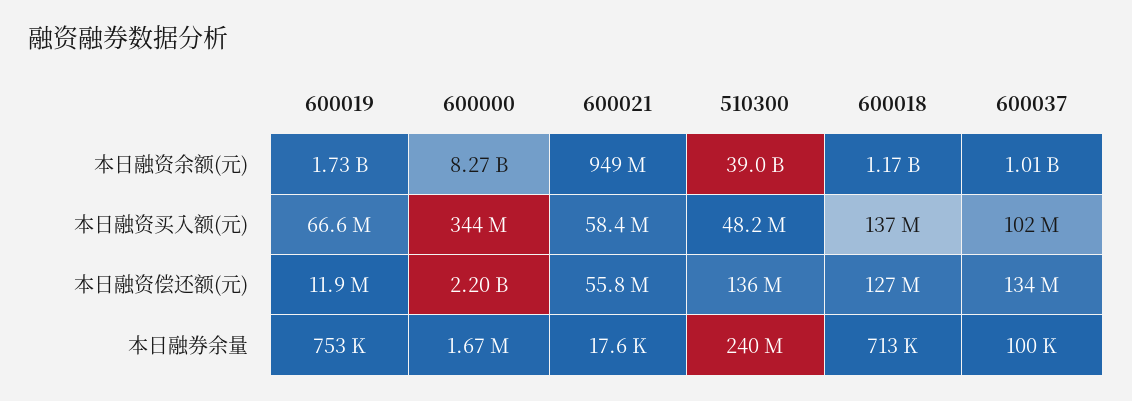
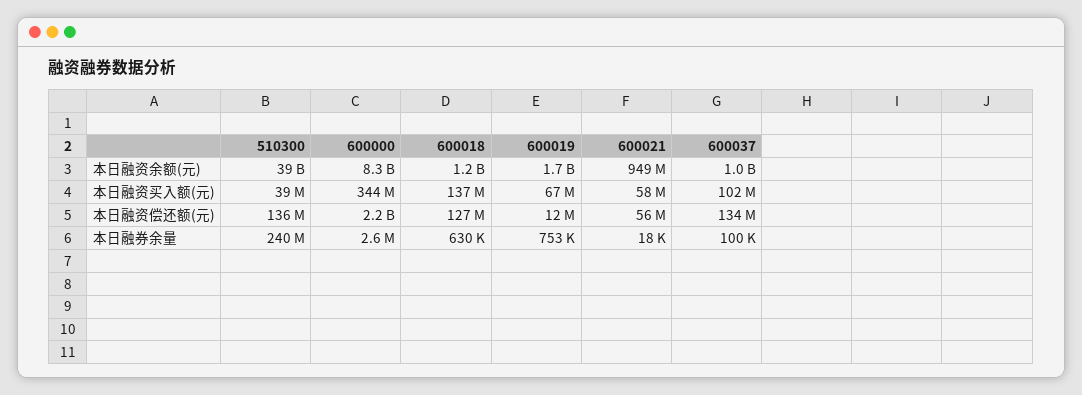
510300, 本日融资买入额(元): 48200000 -> 39000000
600000, 本日融券余量: 1670000 -> 2600000
600018, 本日融券余量: 713000 -> 630000

